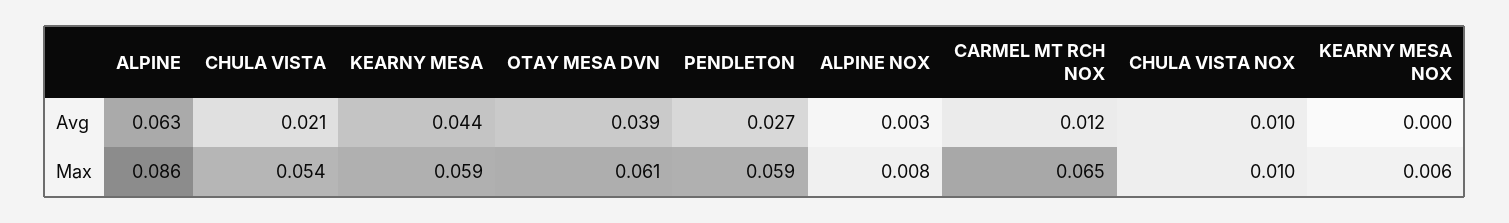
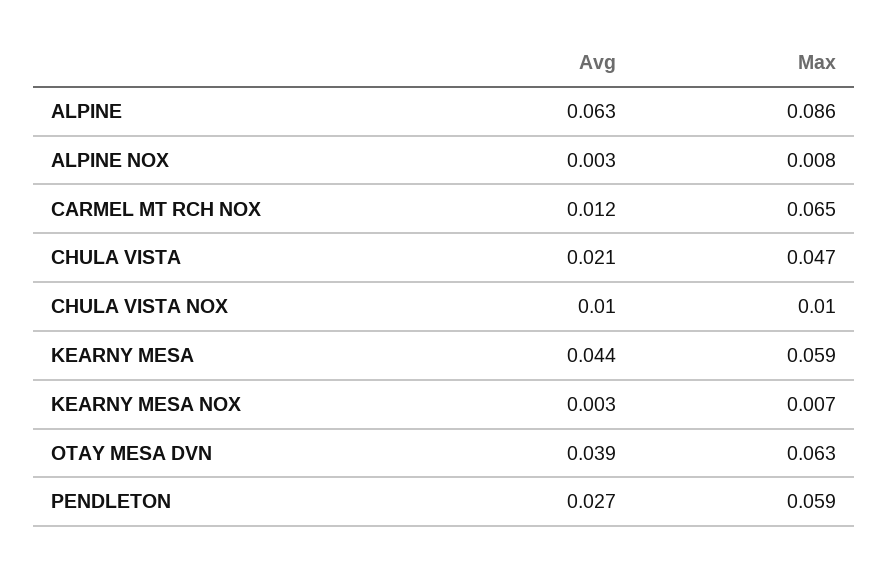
KEARNY MESA NOX, Avg: 0 -> 0.003
CHULA VISTA, Max: 0.054 -> 0.047
OTAY MESA DVN, Max: 0.061 -> 0.063
KEARNY MESA NOX, Max: 0.006 -> 0.007

